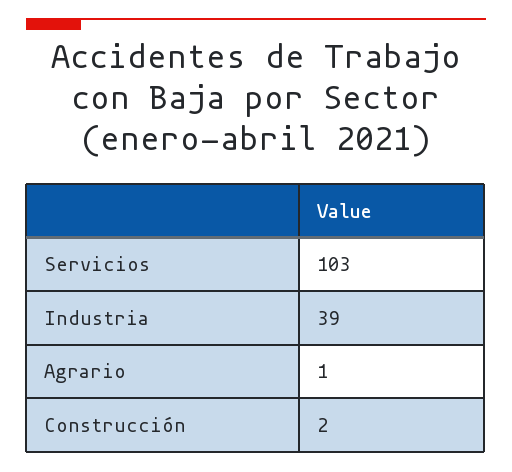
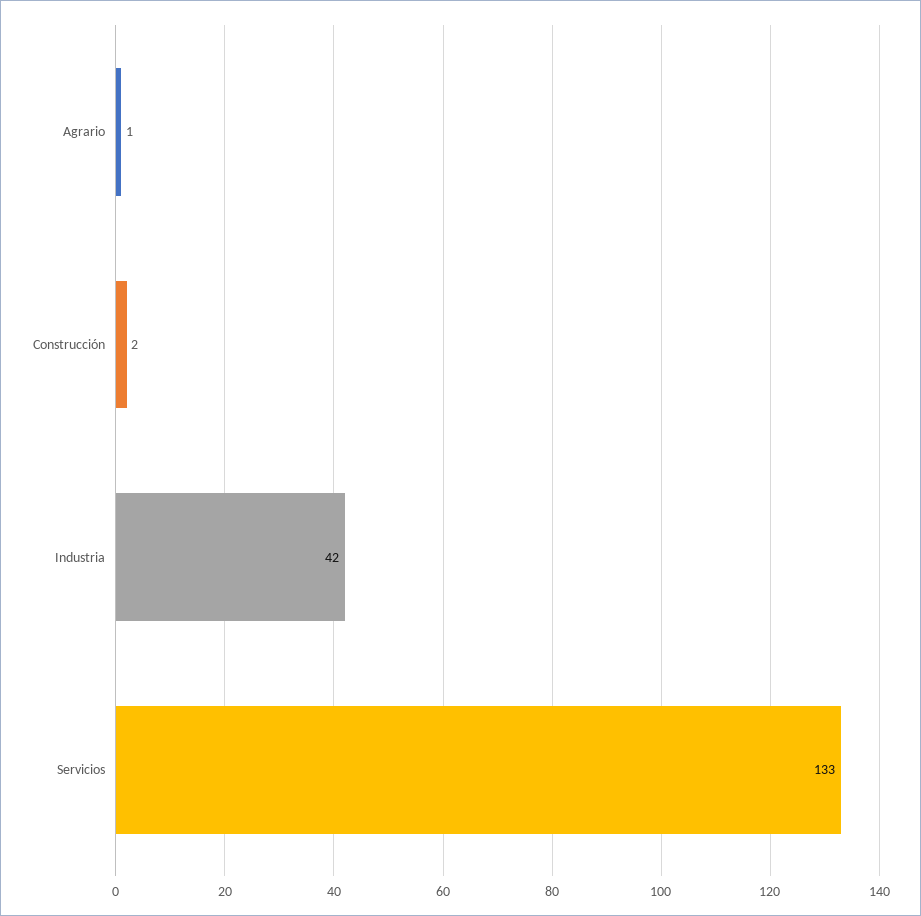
Servicios: 103 -> 133
Industria: 39 -> 42

